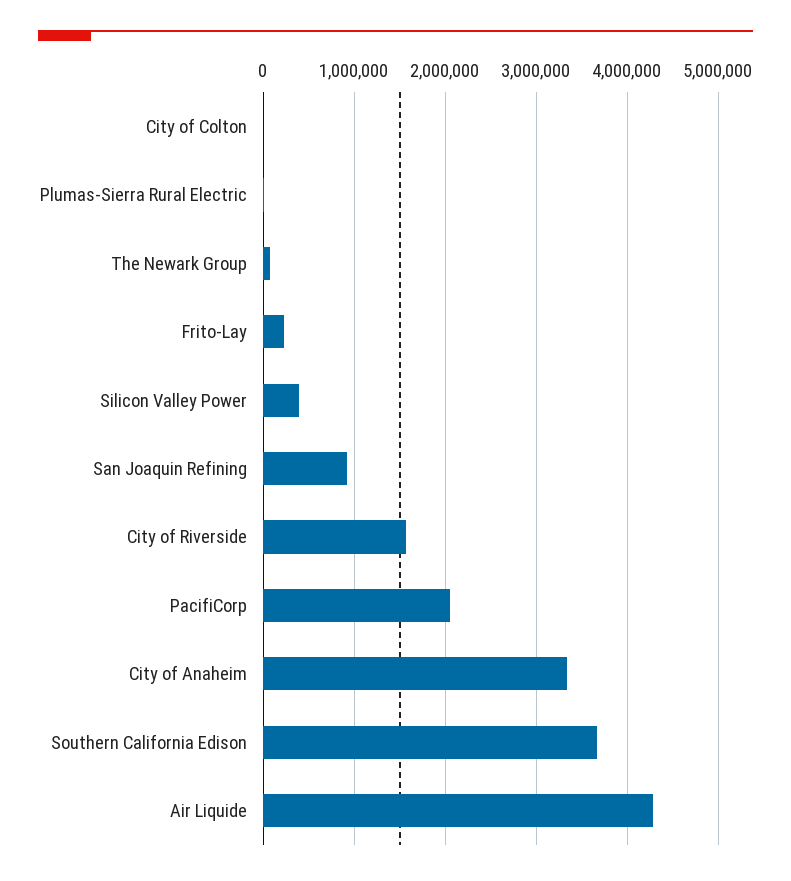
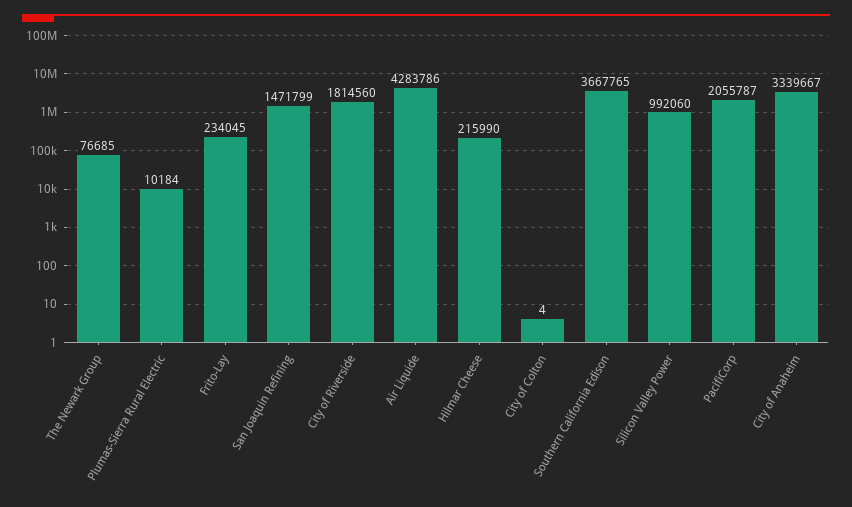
Silicon Valley Power: 400000 -> 992060
San Joaquin Refining: 900000 -> 1471799
City of Riverside: 1600000 -> 1814560
Hilmar Cheese: none -> 215990

